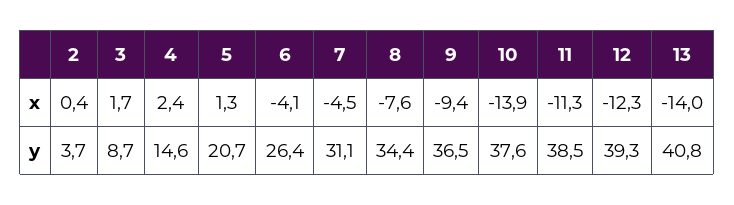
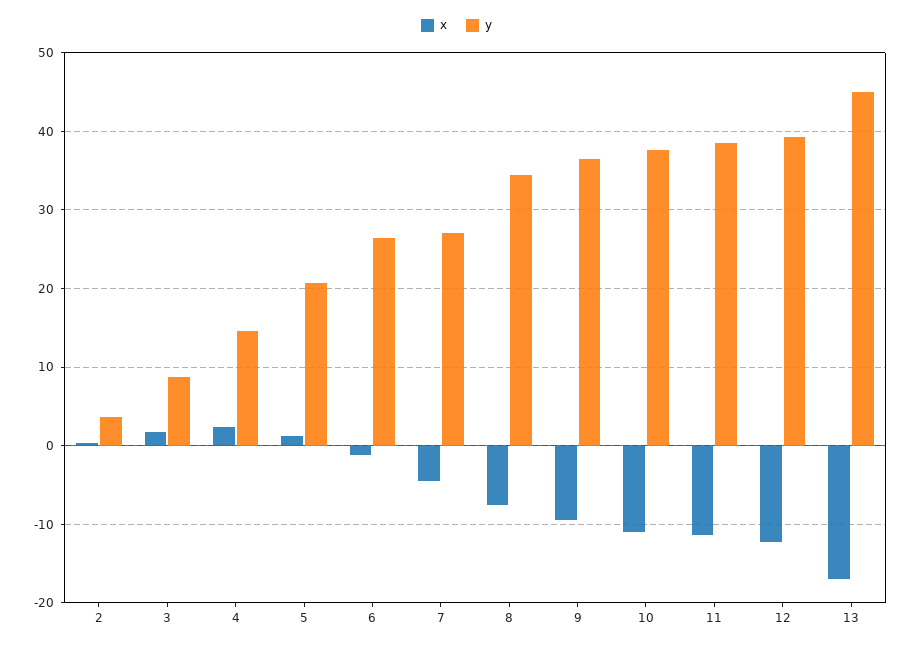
x, 6: -4.1 -> -1
x, 10: -13.9 -> -11
x, 13: -14 -> -17
y, 7: 31.1 -> 27
y, 13: 40.8 -> 45

